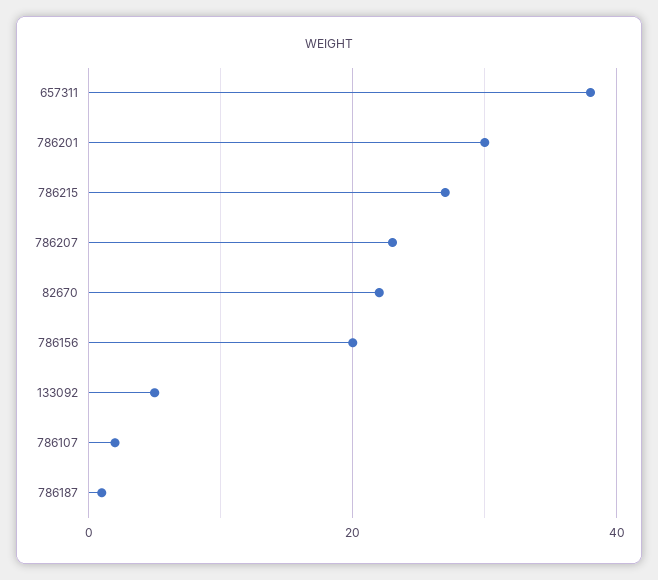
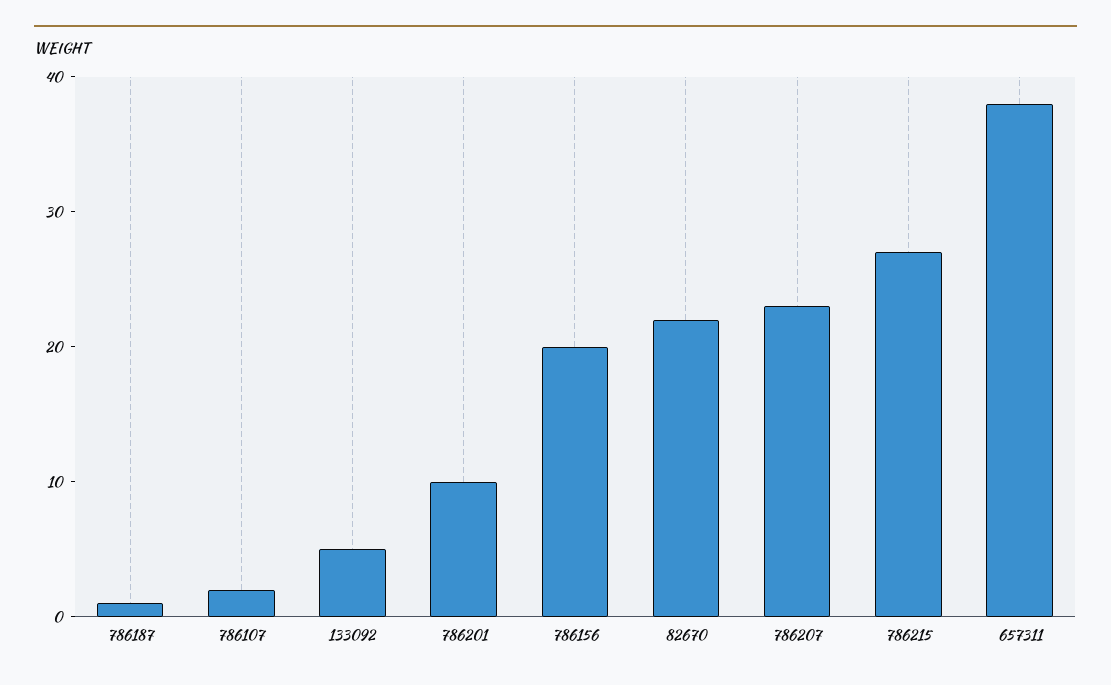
786201: 30 -> 10

